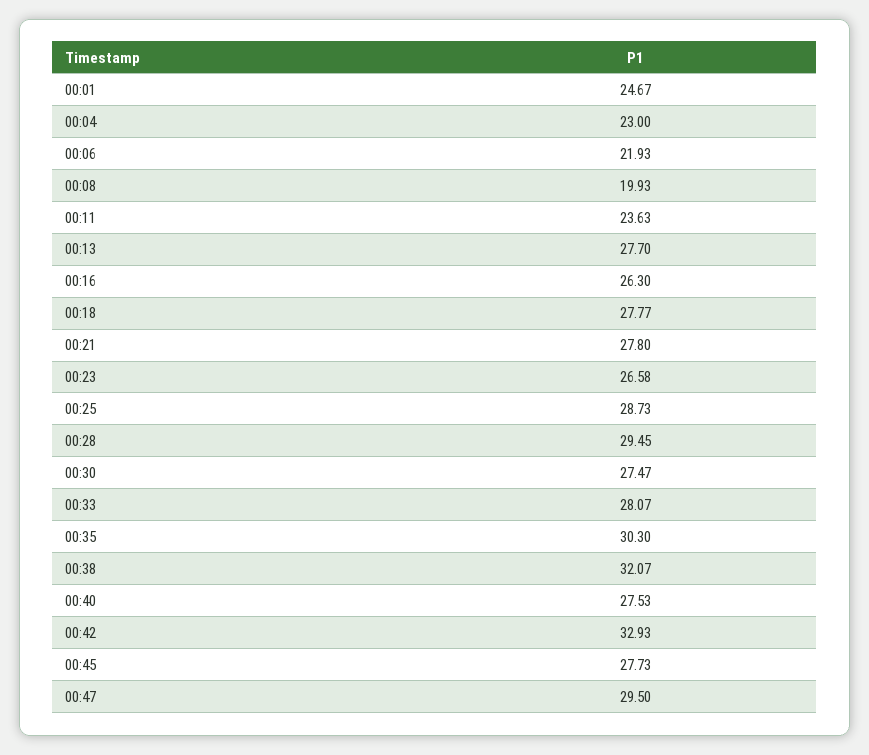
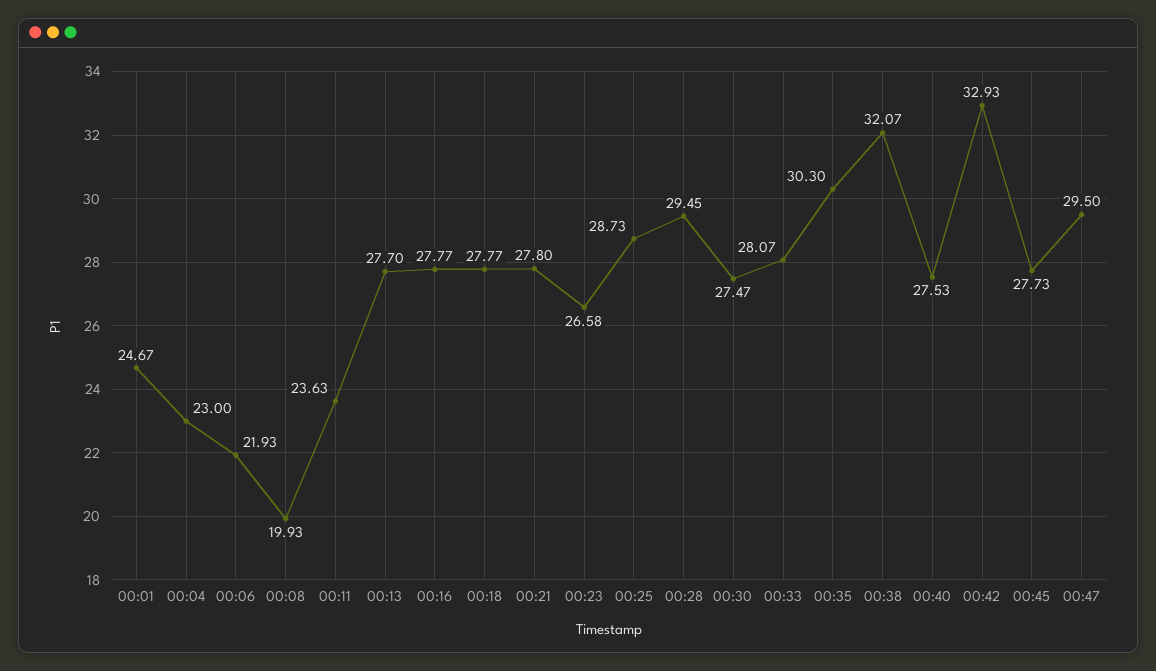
00:16: 26.3 -> 27.77

